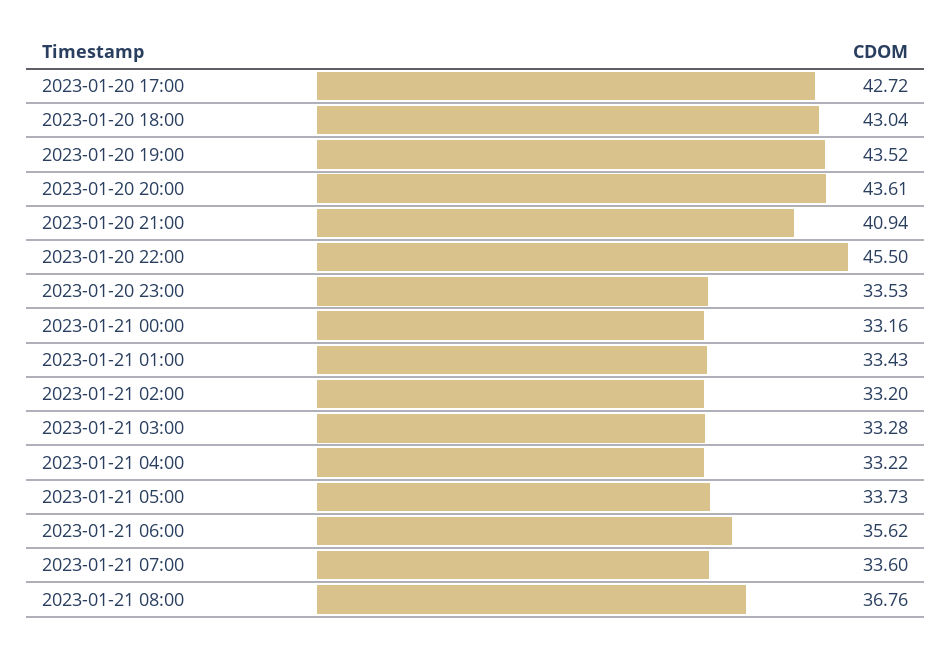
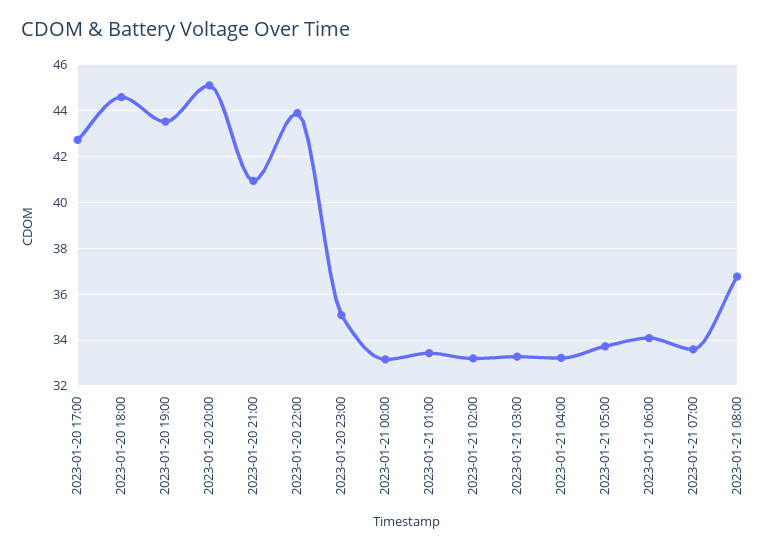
2023-01-20 18:00: 43.04 -> 44.5
2023-01-20 20:00: 43.61 -> 45
2023-01-20 22:00: 45.5 -> 44
2023-01-20 23:00: 33.53 -> 35
2023-01-21 06:00: 35.62 -> 34

